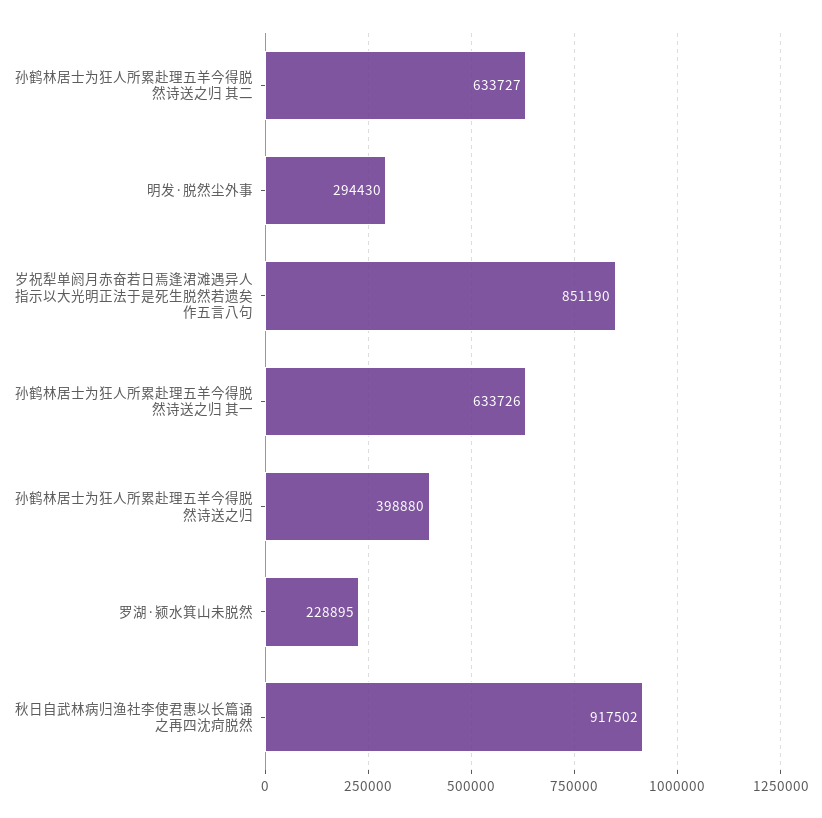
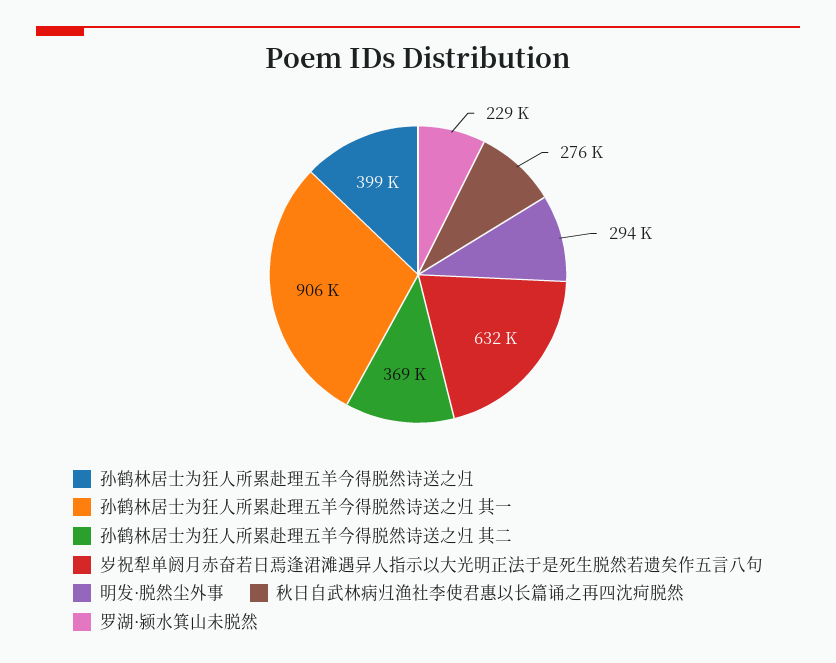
孙鹤林居士为狂人所累赴理五羊今得脱然诗送之归 其二: 633727 -> 369000
岁祝犁单阏月赤奋若日焉逢涒滩遇异人指示以大光明正法于是死生脱然若遗矣作五言八句: 851190 -> 632000
孙鹤林居士为狂人所累赴理五羊今得脱然诗送之归 其一: 633726 -> 906000
秋日自武林病归渔社李使君惠以长篇诵之再四沈疴脱然: 917502 -> 276000

